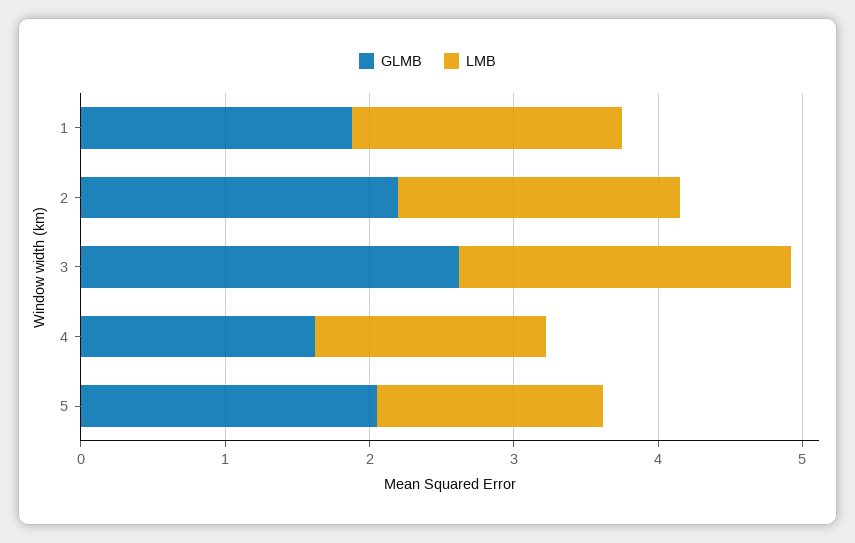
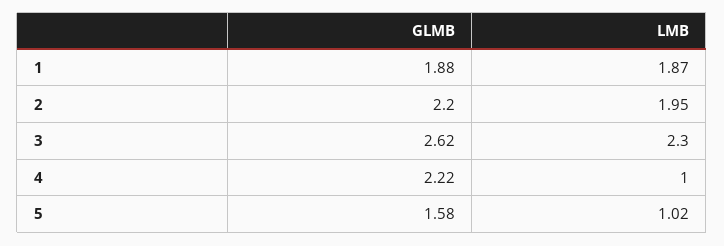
GLMB, 4: 1.6 -> 2.22
LMB, 4: 1.6 -> 1
GLMB, 5: 2 -> 1.58
LMB, 5: 1.6 -> 1.02

